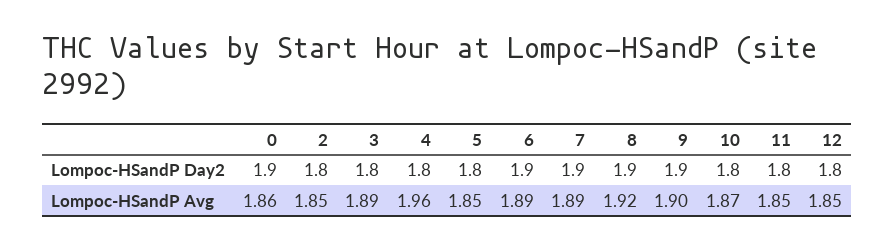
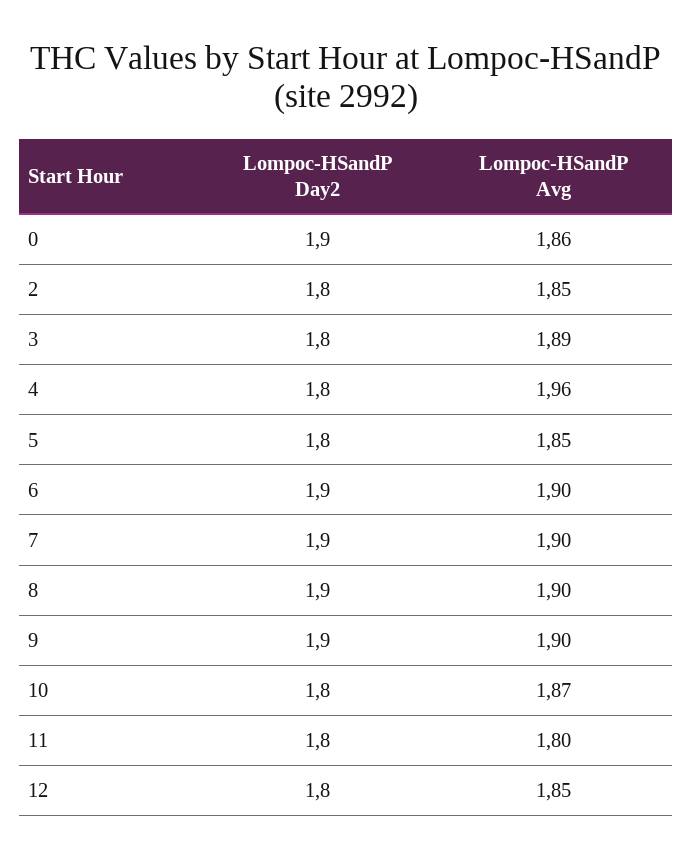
6, Lompoc-HSandP Avg: 1.89 -> 1.9
7, Lompoc-HSandP Avg: 1.89 -> 1.9
8, Lompoc-HSandP Avg: 1.92 -> 1.9
11, Lompoc-HSandP Avg: 1.85 -> 1.8

